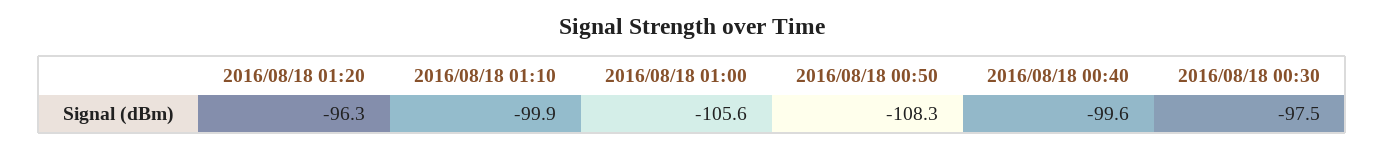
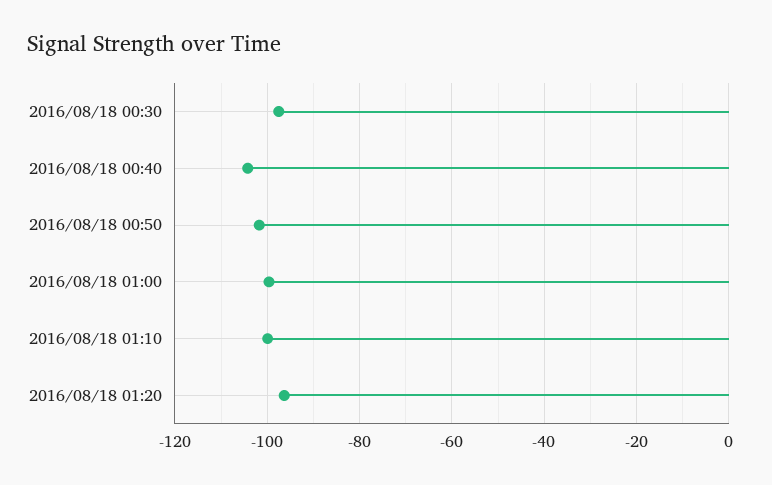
2016/08/18 01:00: -105.6 -> -100
2016/08/18 00:50: -108.3 -> -102
2016/08/18 00:40: -99.6 -> -104

